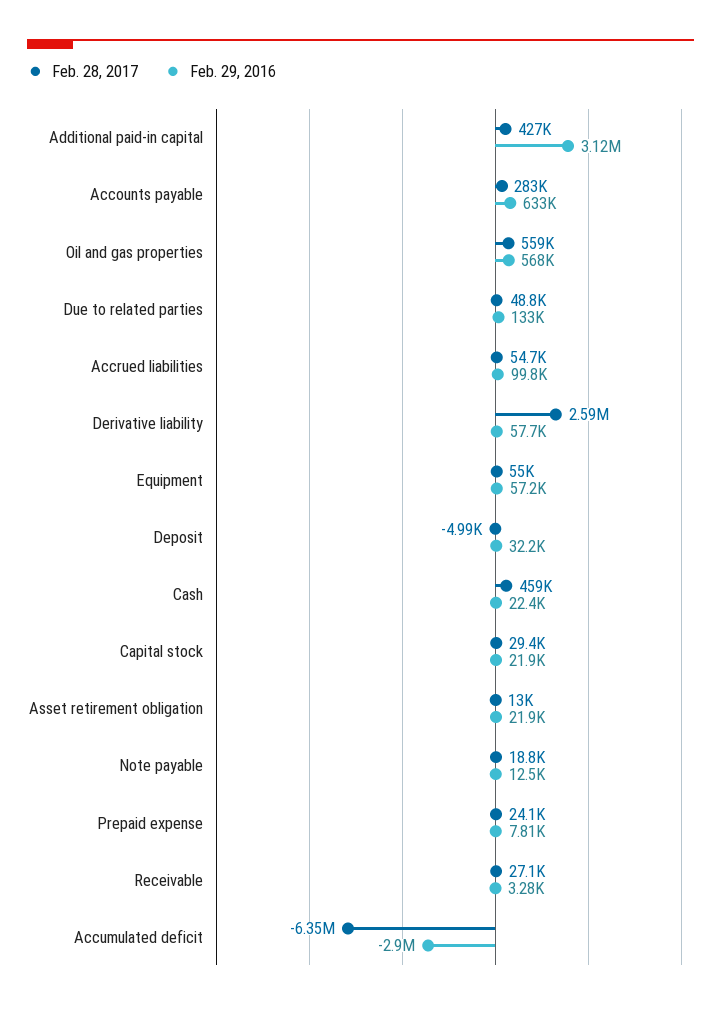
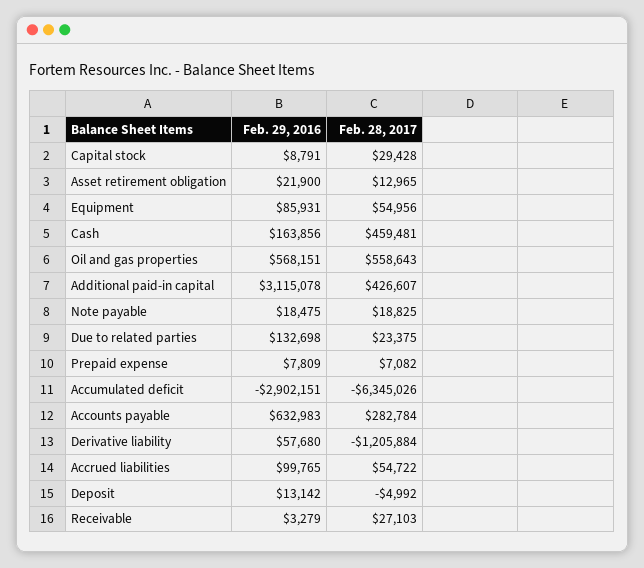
Feb. 28, 2017, Due to related parties: 48800 -> 23375
Feb. 28, 2017, Derivative liability: 2590000 -> -1205884
Feb. 29, 2016, Equipment: 57200 -> 85931
Feb. 29, 2016, Deposit: 32200 -> 13142
Feb. 29, 2016, Cash: 22400 -> 163856
Feb. 29, 2016, Capital stock: 21900 -> 8791
Feb. 29, 2016, Note payable: 12500 -> 18475
Feb. 28, 2017, Prepaid expense: 24100 -> 7082

